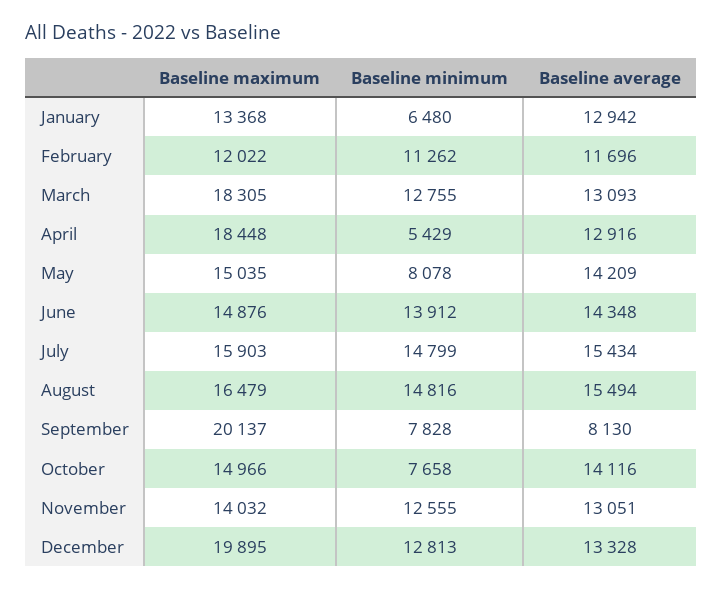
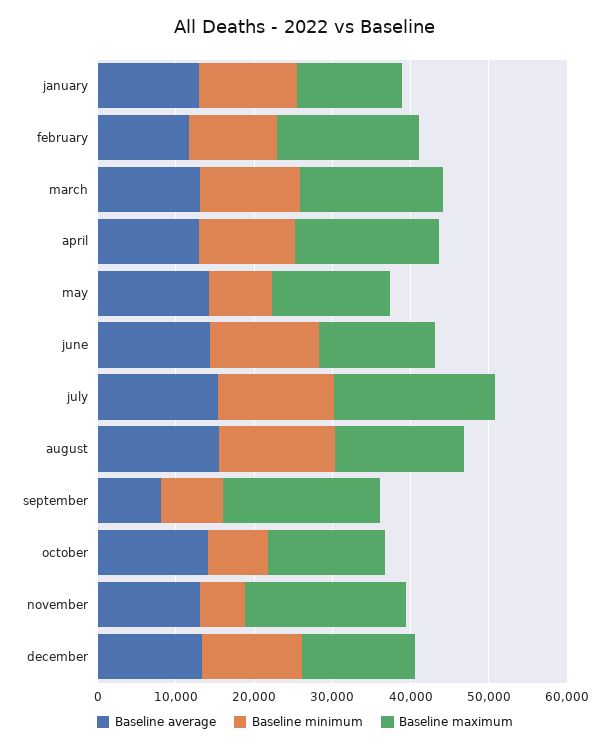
Baseline minimum, January: 6480 -> 12000
Baseline maximum, February: 12022 -> 18000
Baseline minimum, April: 5429 -> 12000
Baseline maximum, July: 15903 -> 20000
Baseline maximum, November: 14032 -> 20000
Baseline minimum, November: 12555 -> 6000
Baseline maximum, December: 19895 -> 14000

